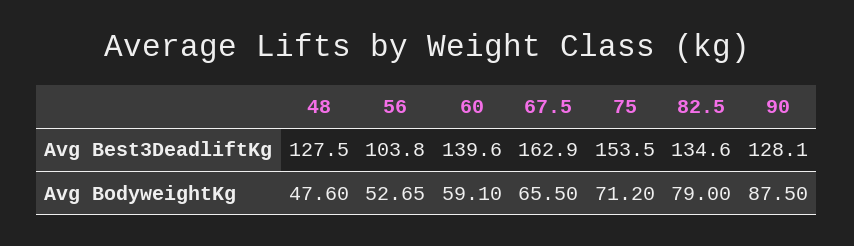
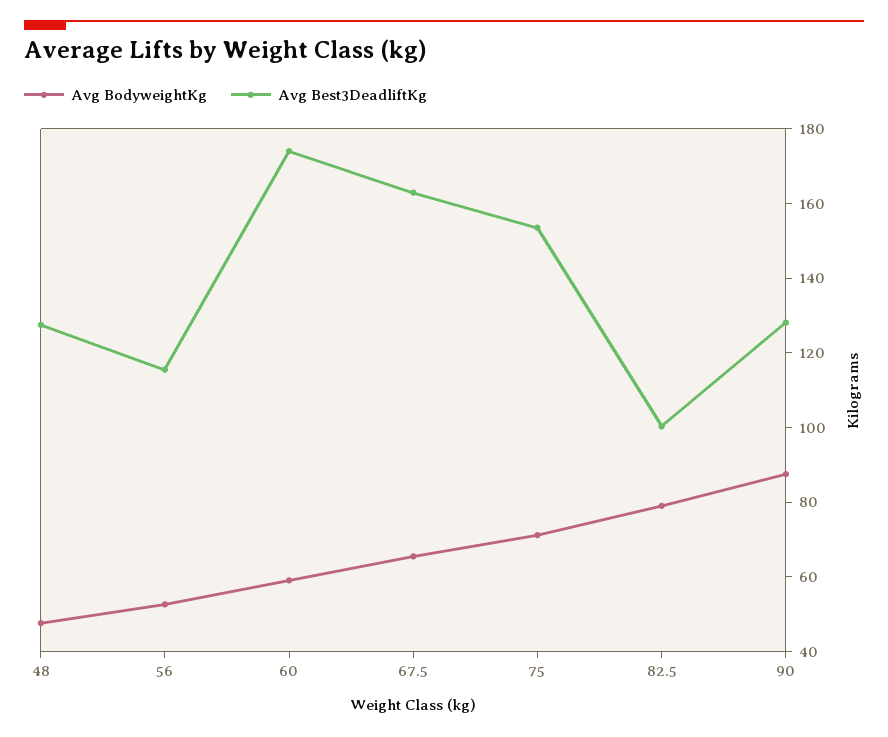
Avg Best3DeadliftKg, 56: 103.8 -> 115
Avg Best3DeadliftKg, 60: 139.6 -> 175
Avg Best3DeadliftKg, 82.5: 134.6 -> 100

